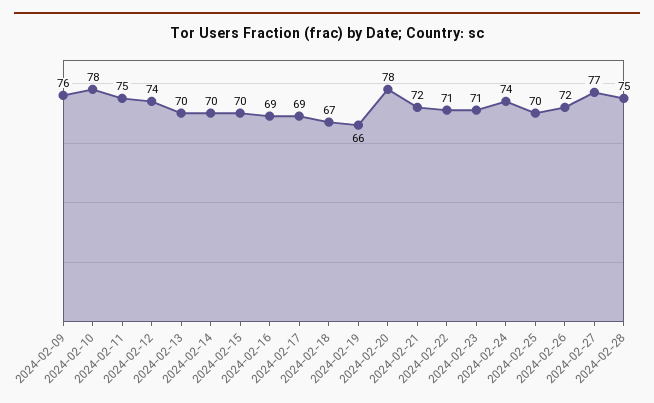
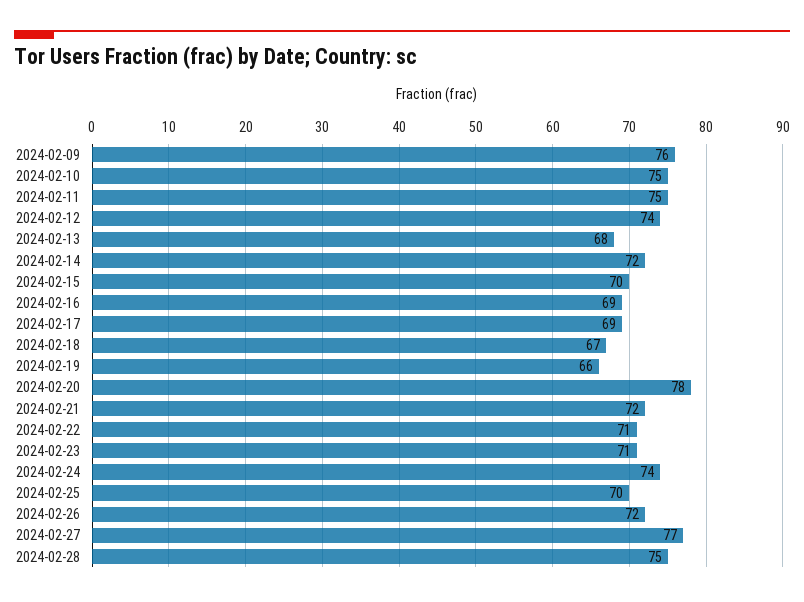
2024-02-10: 78 -> 75
2024-02-13: 70 -> 68
2024-02-14: 70 -> 72

